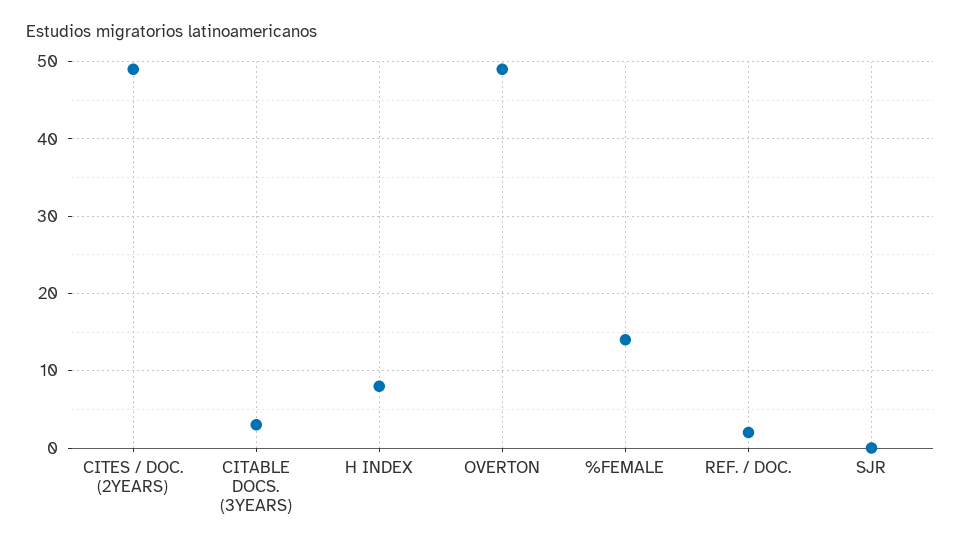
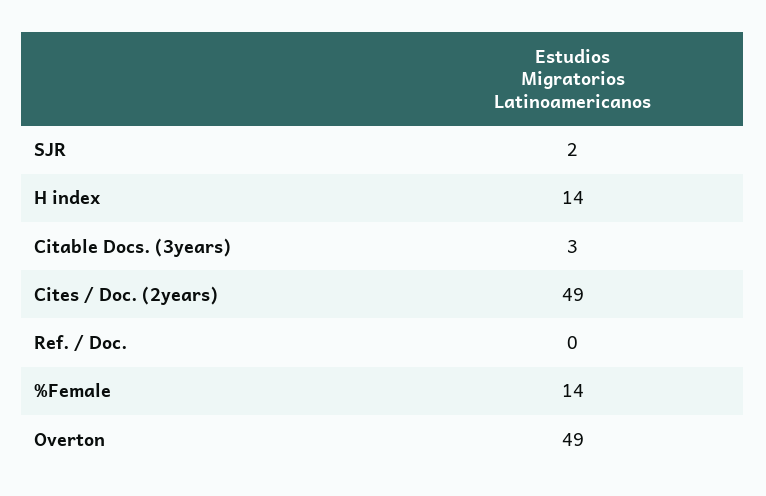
H INDEX: 8 -> 14
REF. / DOC.: 2 -> 0
SJR: 0 -> 2

